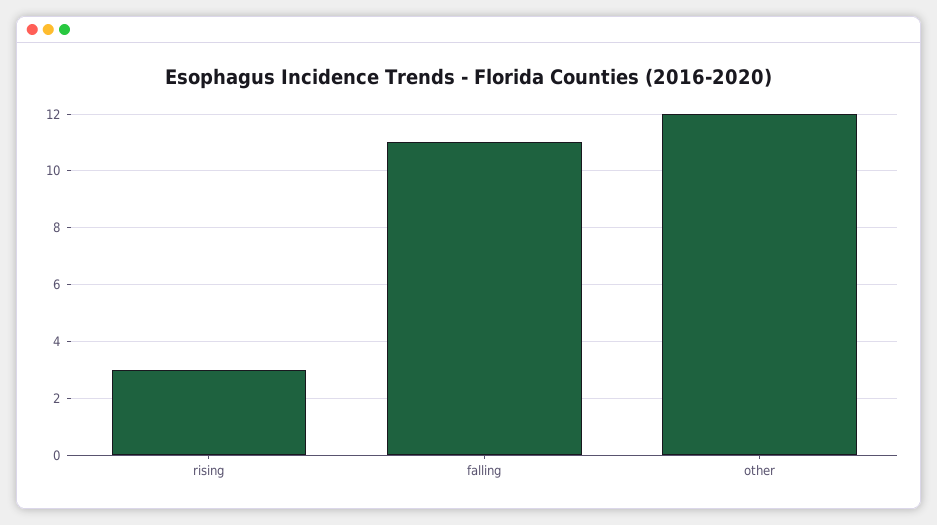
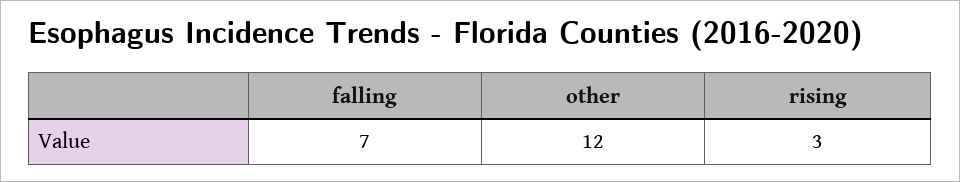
falling: 11 -> 7

